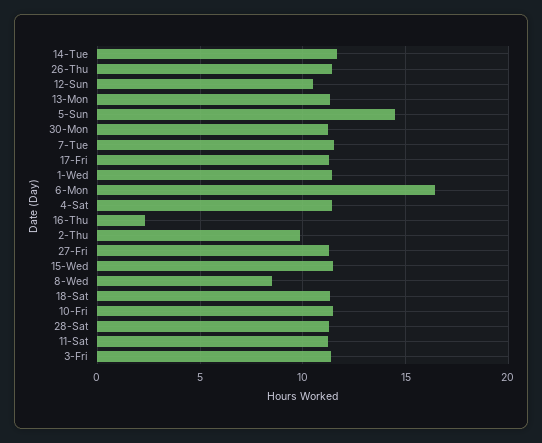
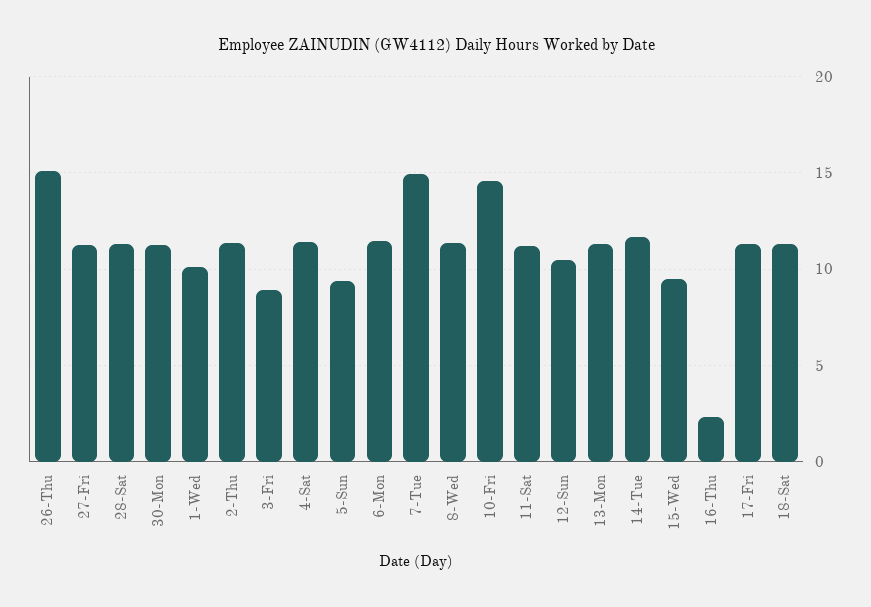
26-Thu: 11.5 -> 15
5-Sun: 14.5 -> 9.5
7-Tue: 11.5 -> 15
1-Wed: 11.5 -> 10
6-Mon: 16.5 -> 11.5
2-Thu: 10 -> 11.5
15-Wed: 11.5 -> 9.5
8-Wed: 8.5 -> 11.5
10-Fri: 11.5 -> 14.5
3-Fri: 11.5 -> 9

